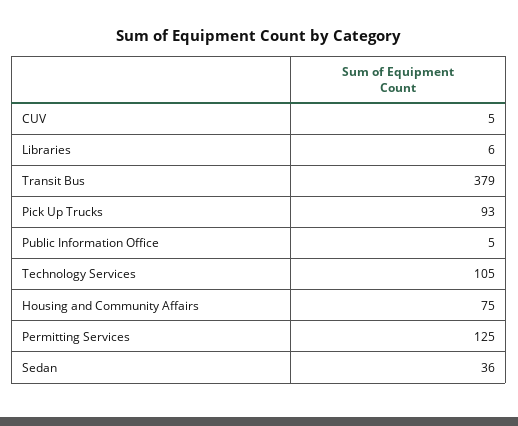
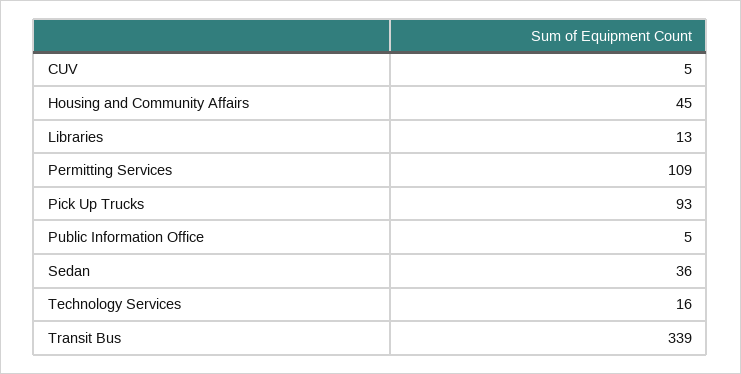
Libraries: 6 -> 13
Transit Bus: 379 -> 339
Technology Services: 105 -> 16
Housing and Community Affairs: 75 -> 45
Permitting Services: 125 -> 109

